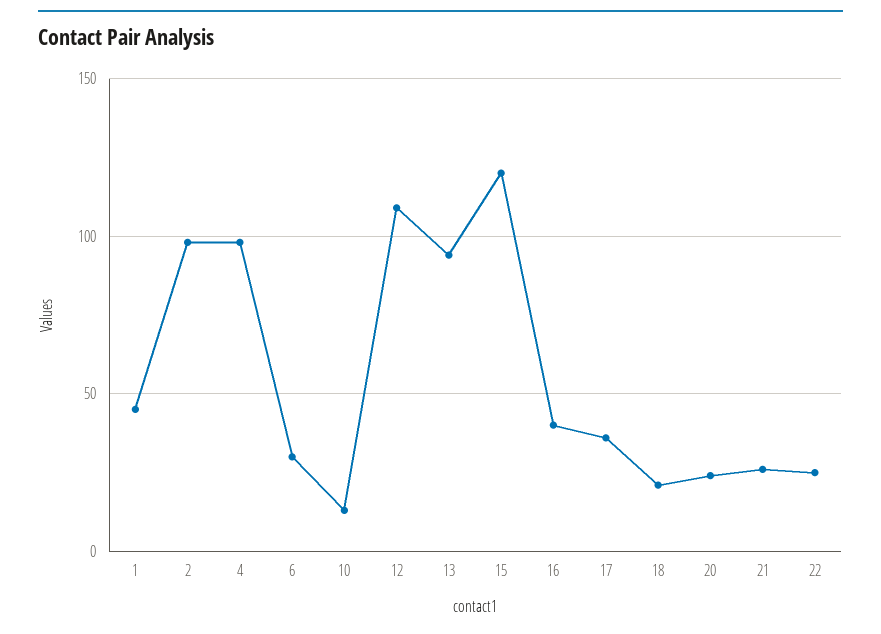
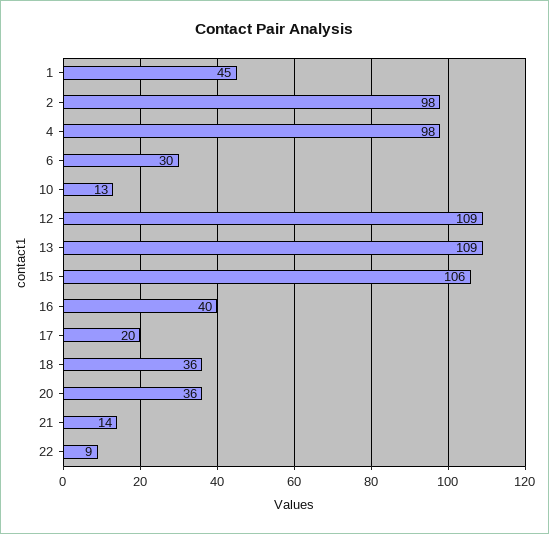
13: 95 -> 109
15: 120 -> 106
17: 35 -> 20
18: 20 -> 36
20: 25 -> 36
21: 25 -> 14
22: 25 -> 9

